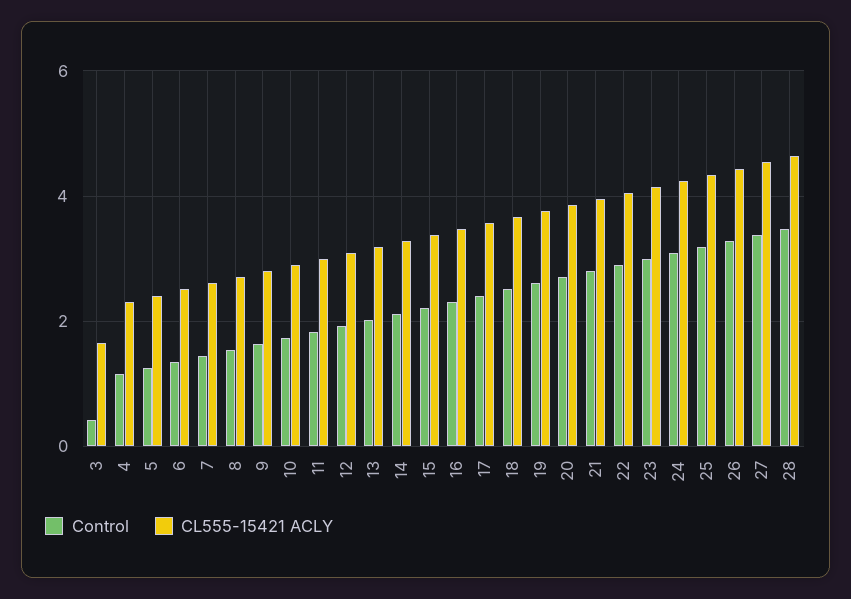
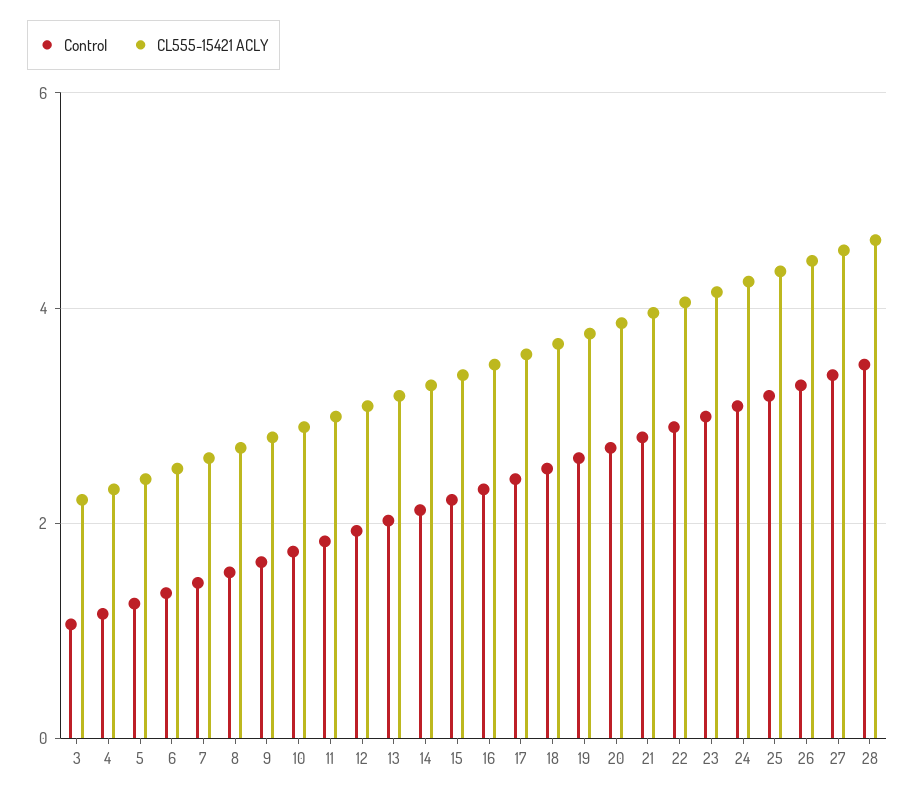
Control, 3: 0.4 -> 1
CL555-15421 ACLY, 3: 1.6 -> 2.2

